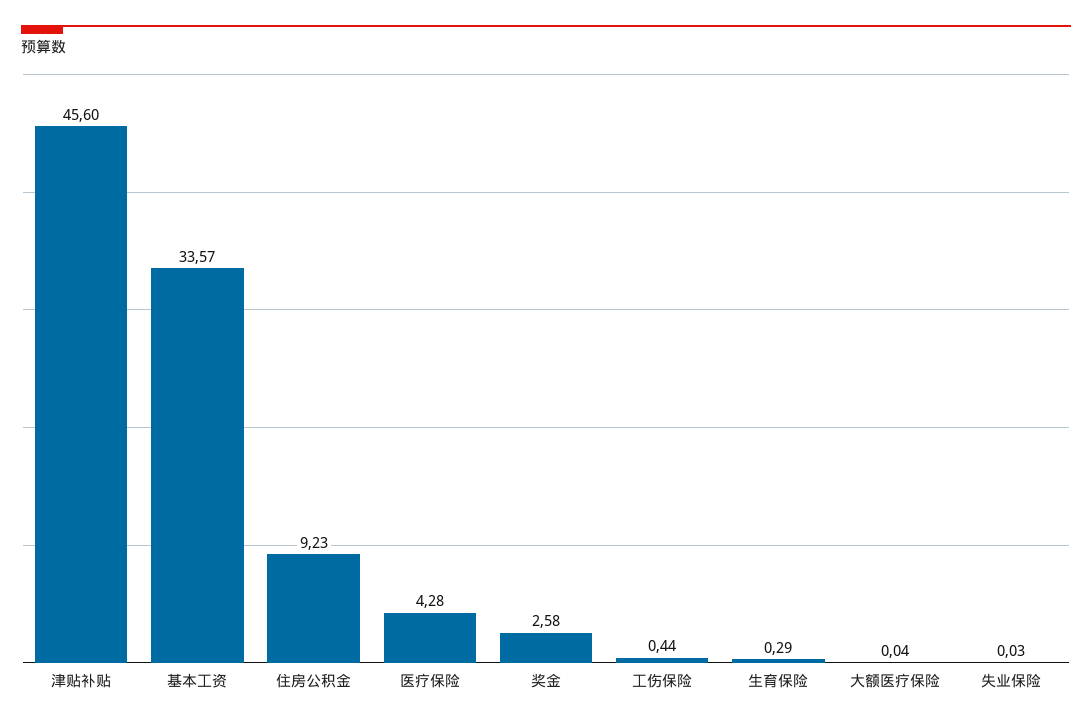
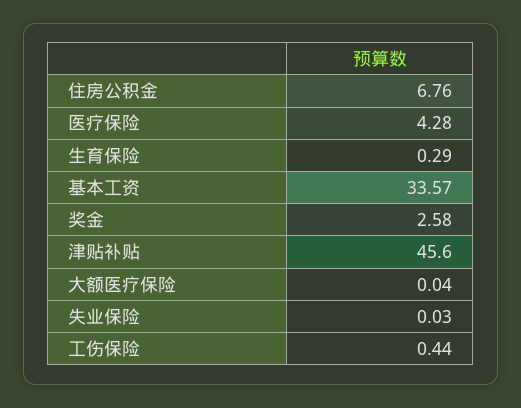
住房公积金: 9.23 -> 6.76

